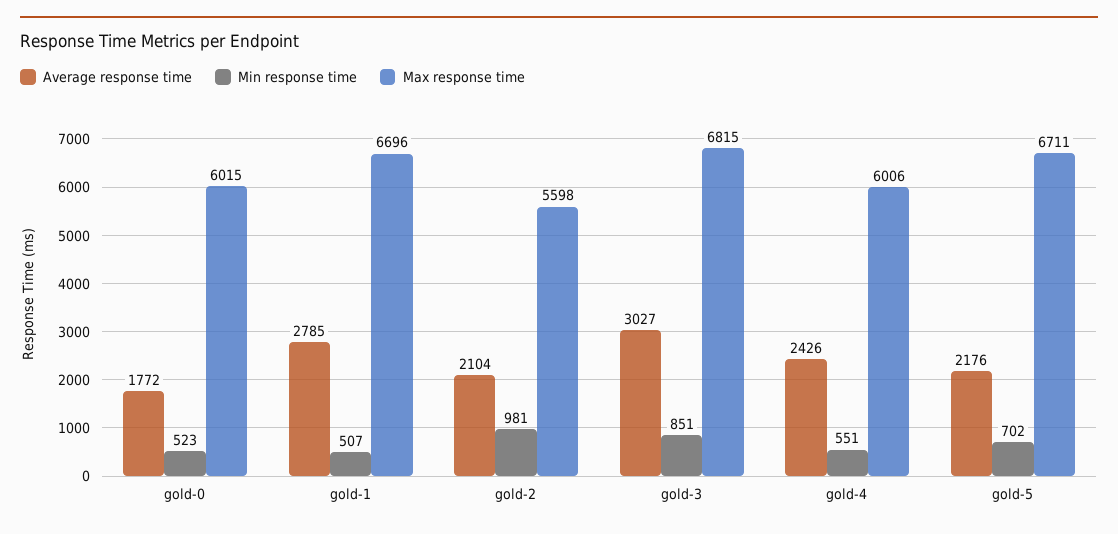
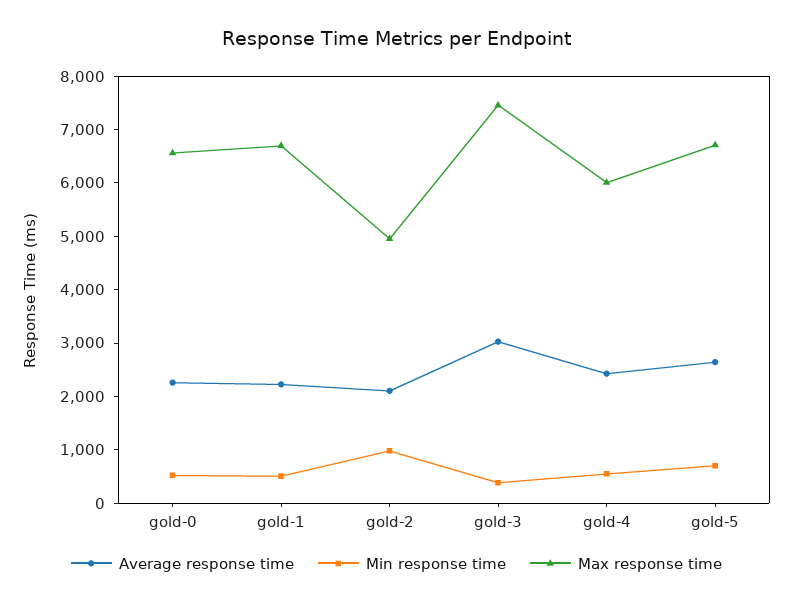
Average response time, gold-0: 1772 -> 2200
Max response time, gold-0: 6015 -> 6600
Average response time, gold-1: 2785 -> 2200
Max response time, gold-2: 5598 -> 5000
Min response time, gold-3: 851 -> 400
Max response time, gold-3: 6815 -> 7400
Average response time, gold-5: 2176 -> 2600

